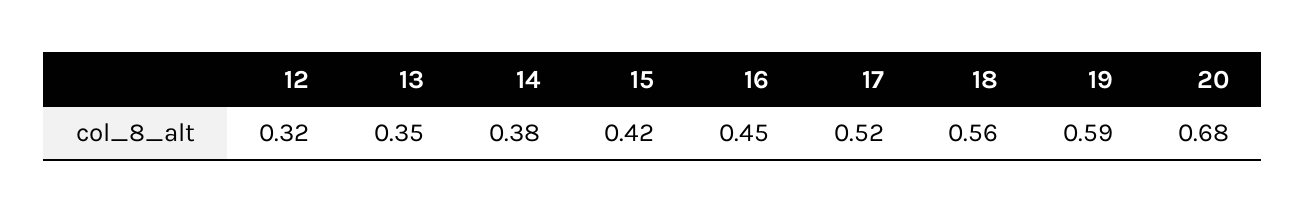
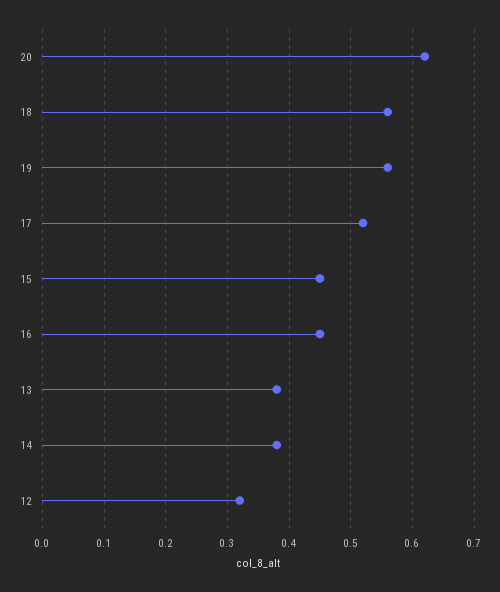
13: 0.35 -> 0.38
15: 0.42 -> 0.45
19: 0.59 -> 0.56
20: 0.68 -> 0.62

